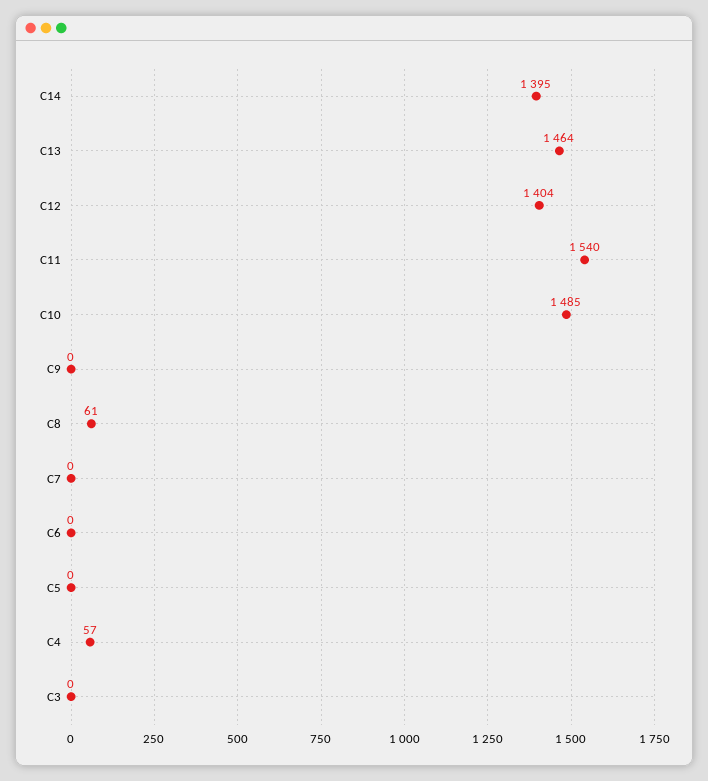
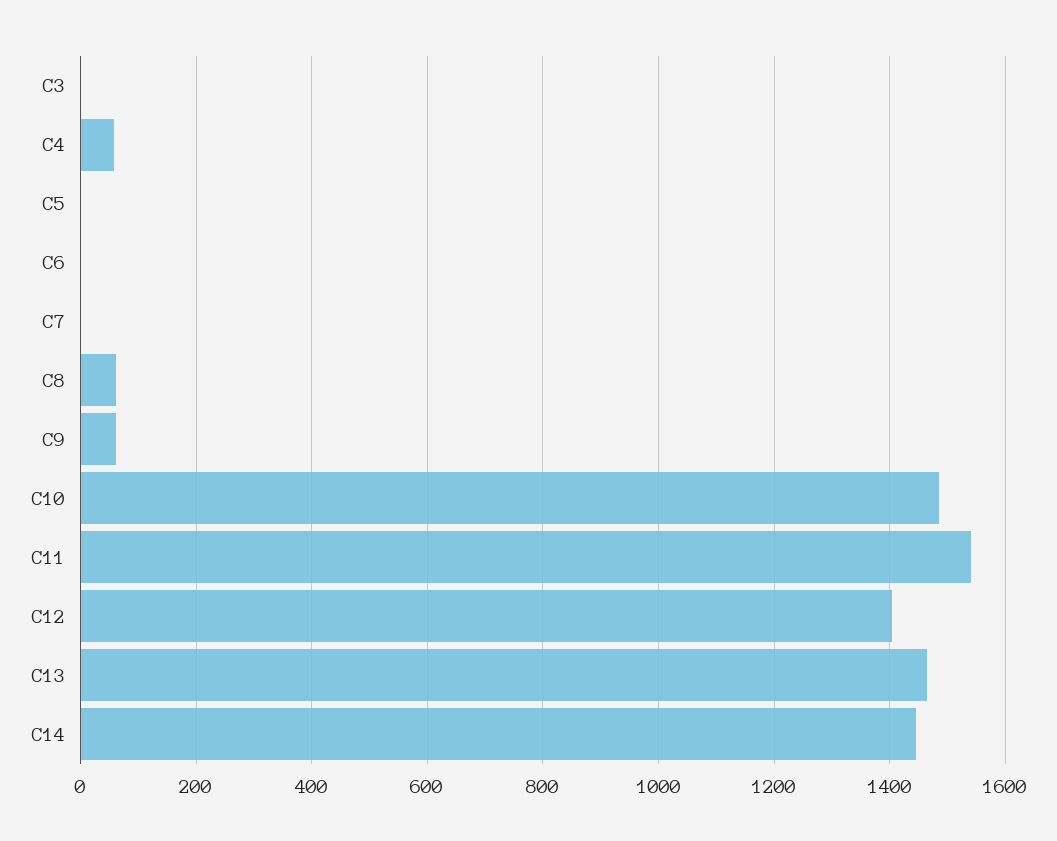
C14: 1395 -> 1440
C9: 0 -> 60

